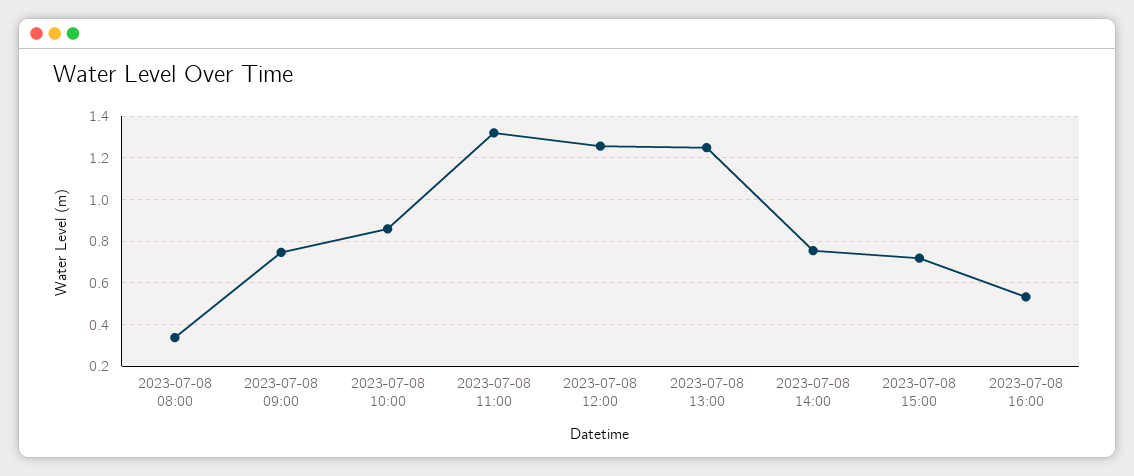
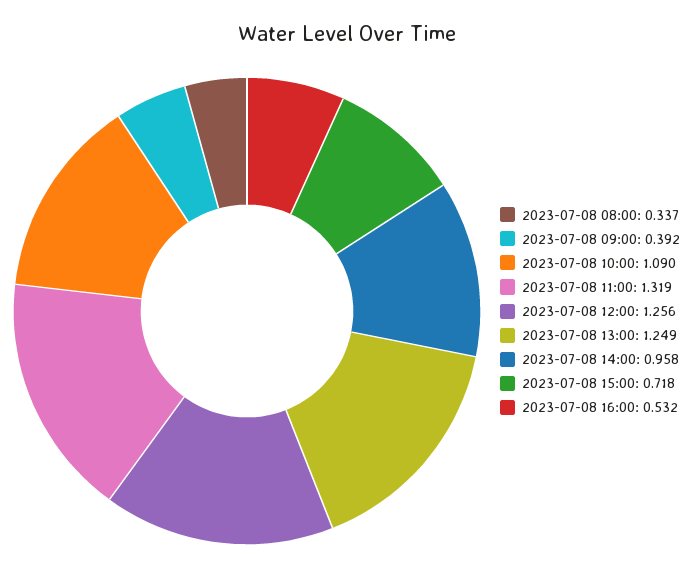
2023-07-08 09:00: 0.75 -> 0.392
2023-07-08 10:00: 0.85 -> 1.09
2023-07-08 14:00: 0.75 -> 0.958

